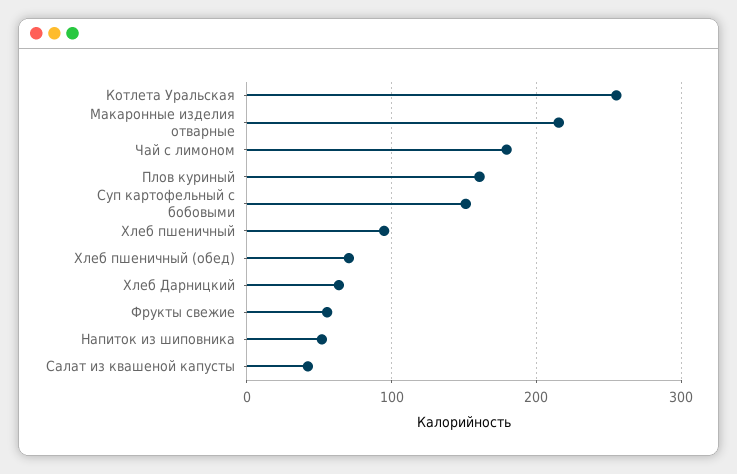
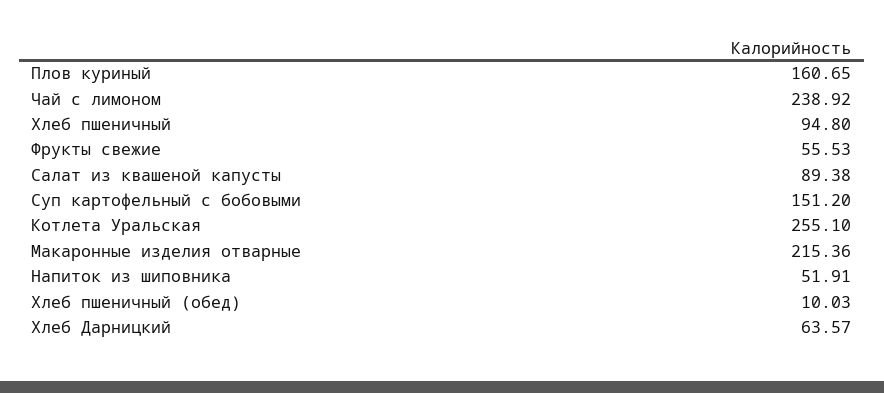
Чай с лимоном: 180 -> 238.92
Хлеб пшеничный (обед): 70 -> 10.03
Салат из квашеной капусты: 40 -> 89.38

